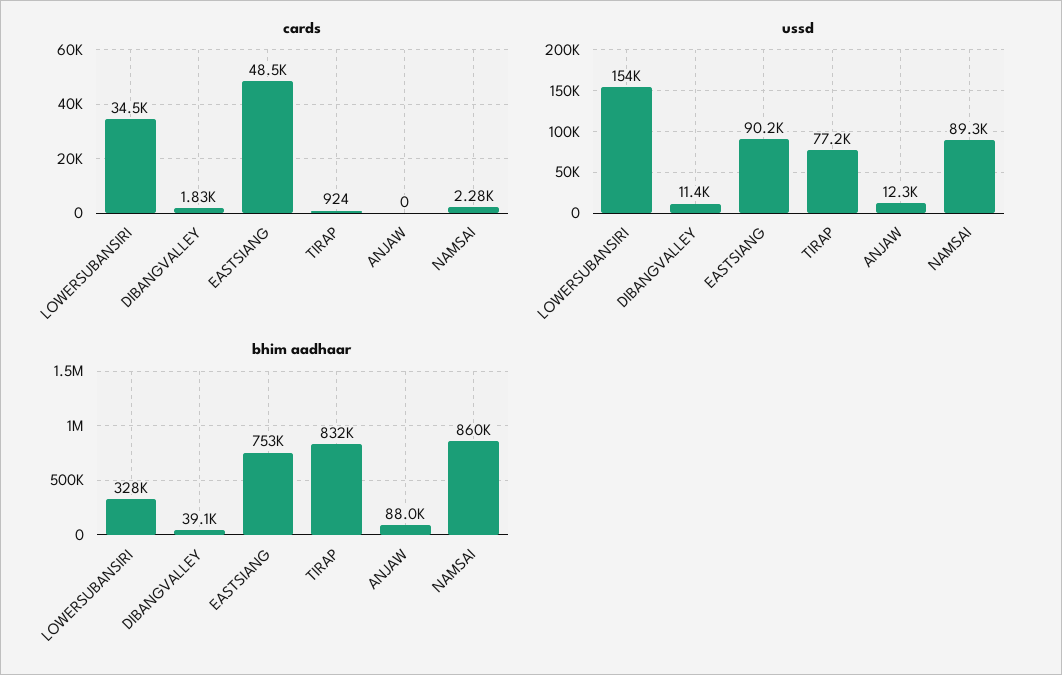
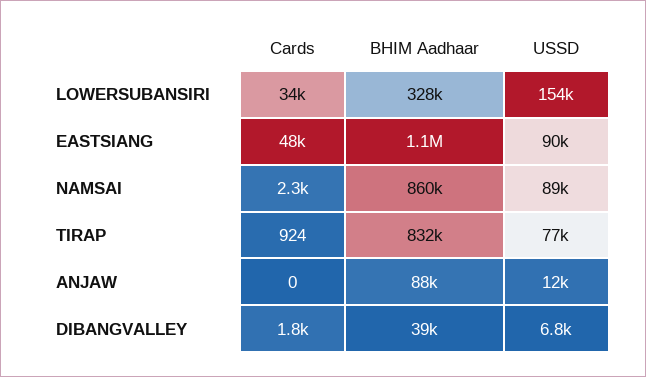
ussd, DIBANGVALLEY: 11400 -> 6800
bhim aadhaar, EASTSIANG: 753000 -> 1100000

